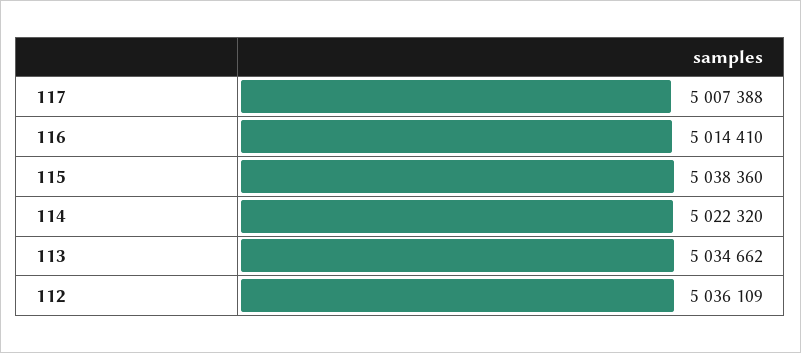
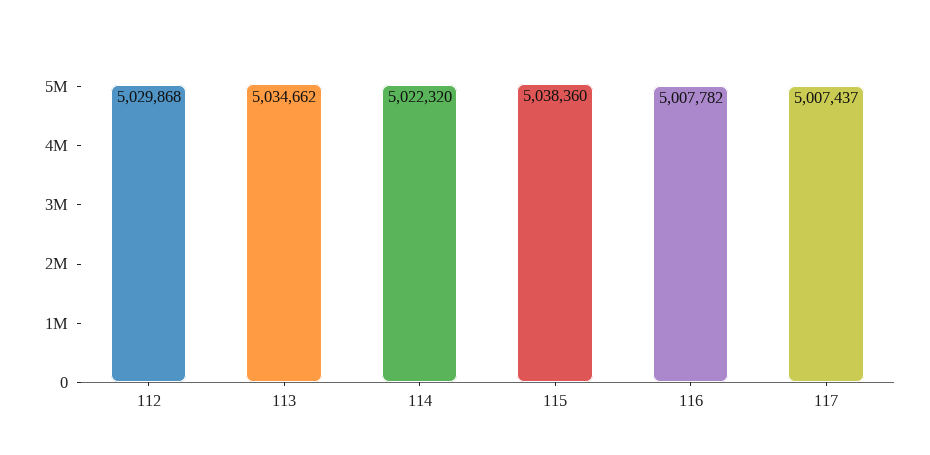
117: 5007388 -> 5007437
116: 5014410 -> 5007782
112: 5036109 -> 5029868

